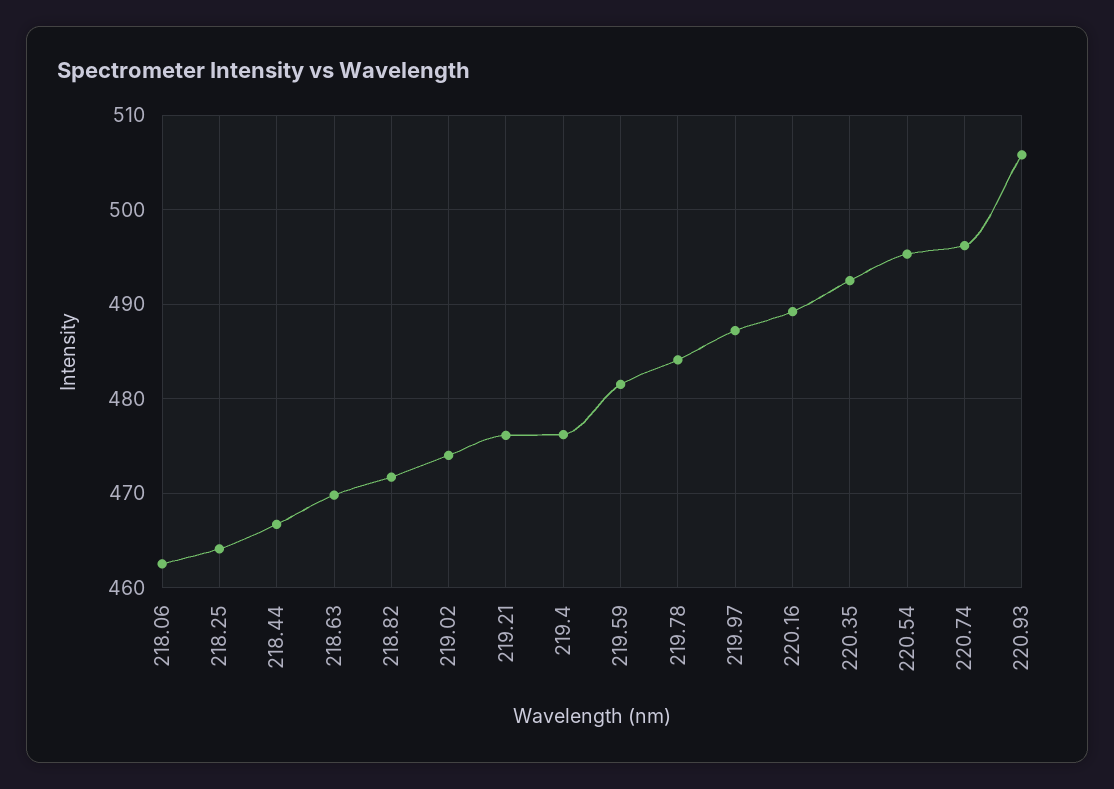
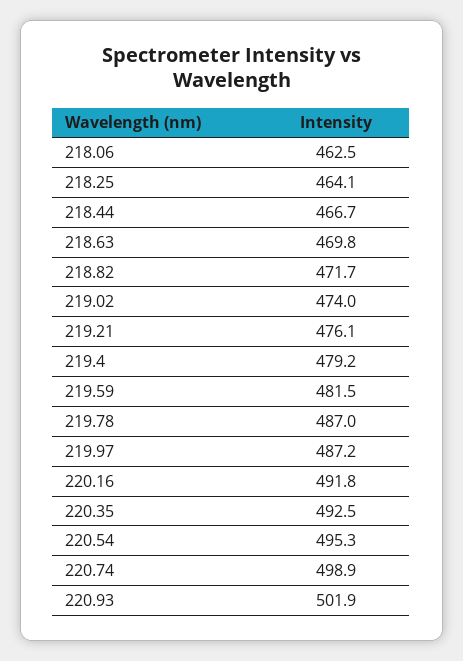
219.4: 476 -> 479.2
219.78: 484 -> 487
220.16: 489 -> 491.8
220.74: 496 -> 498.9
220.93: 506 -> 501.9

